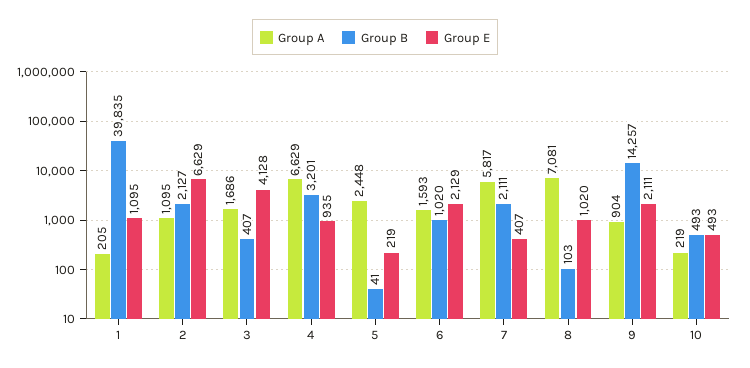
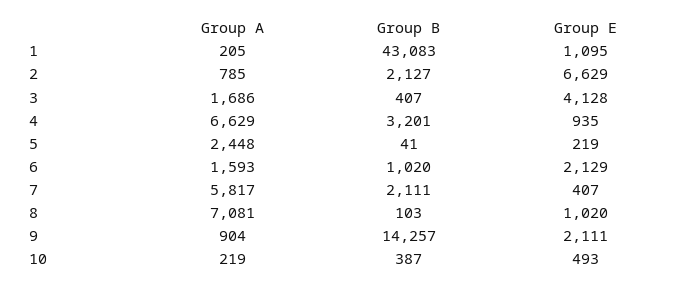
Group B, 1: 39835 -> 43083
Group A, 2: 1095 -> 785
Group B, 10: 493 -> 387

